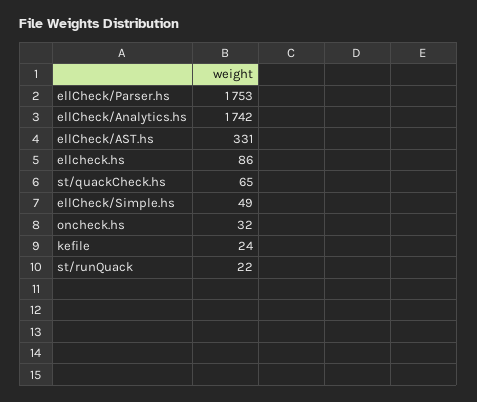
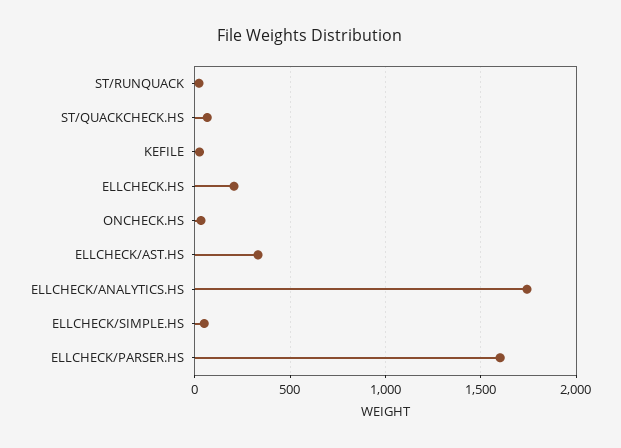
ellCheck/Parser.hs: 1753 -> 1600
ellcheck.hs: 86 -> 200

